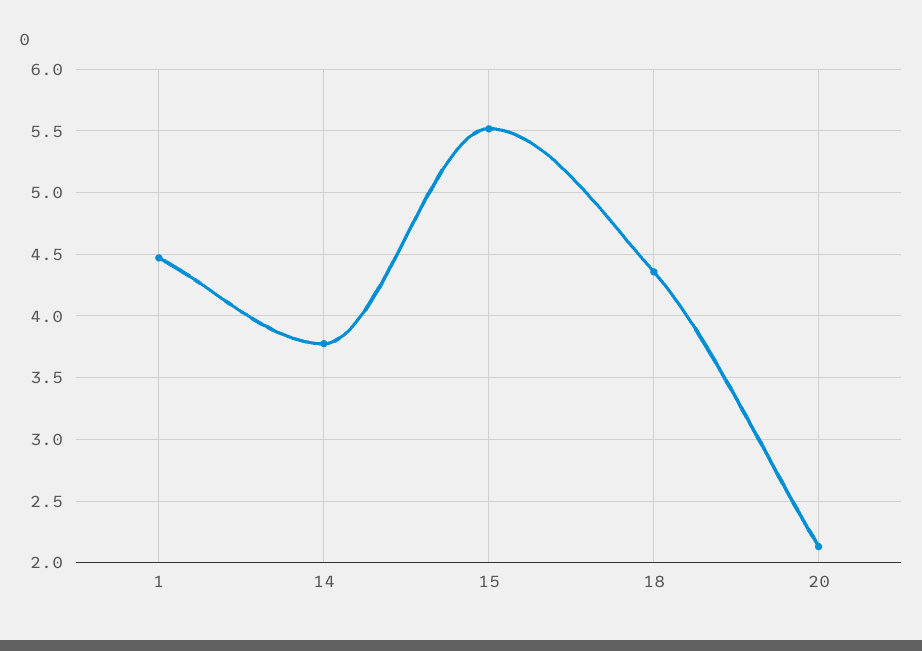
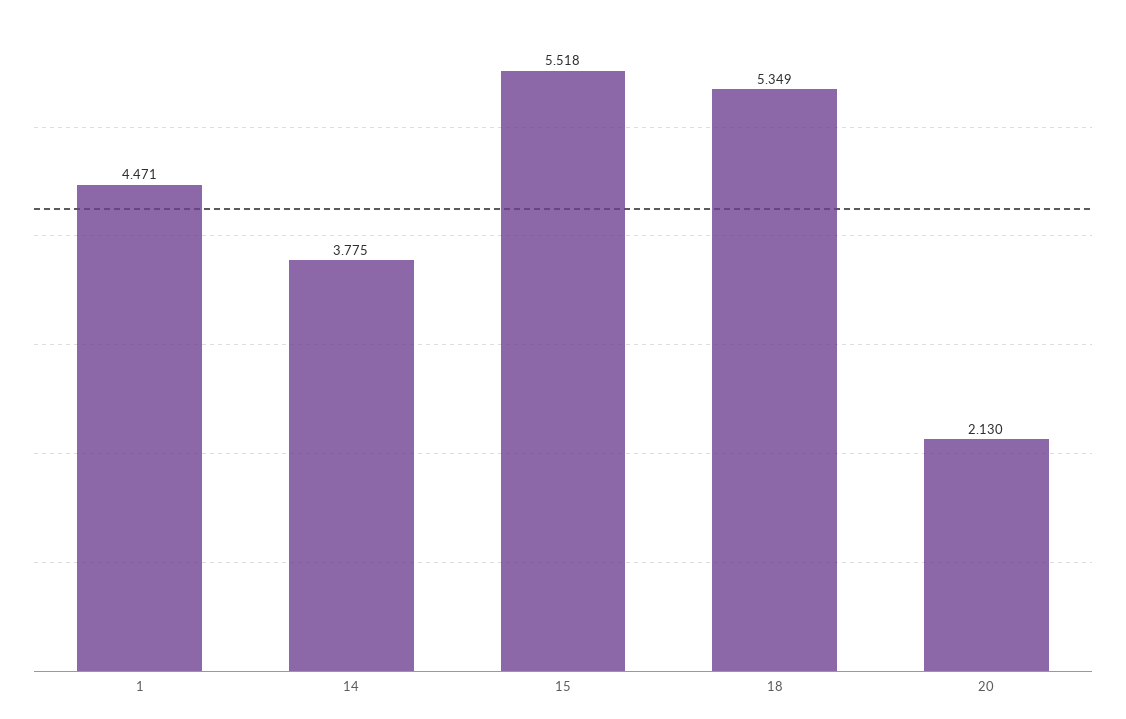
18: 4.35 -> 5.349

